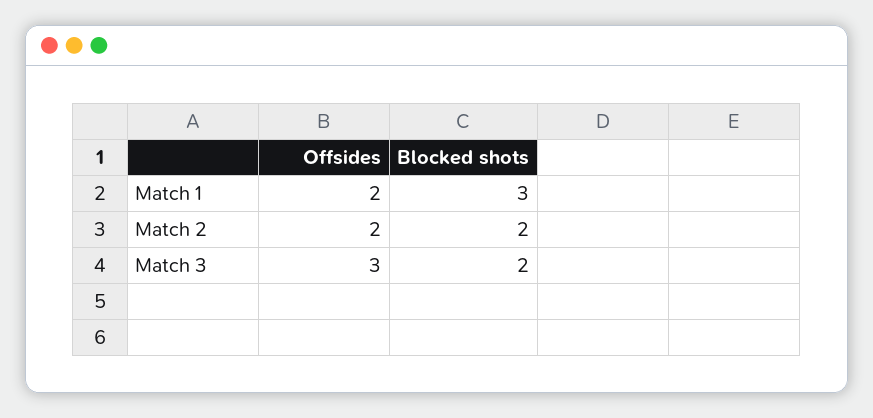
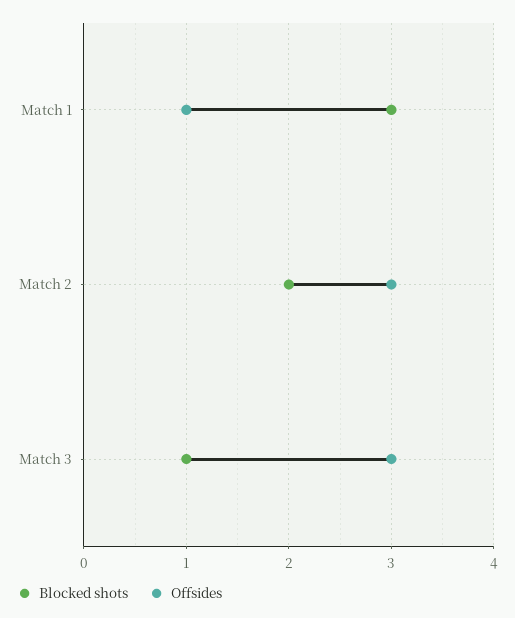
Offsides, Match 1: 2 -> 1
Offsides, Match 2: 2 -> 3
Blocked shots, Match 3: 2 -> 1

